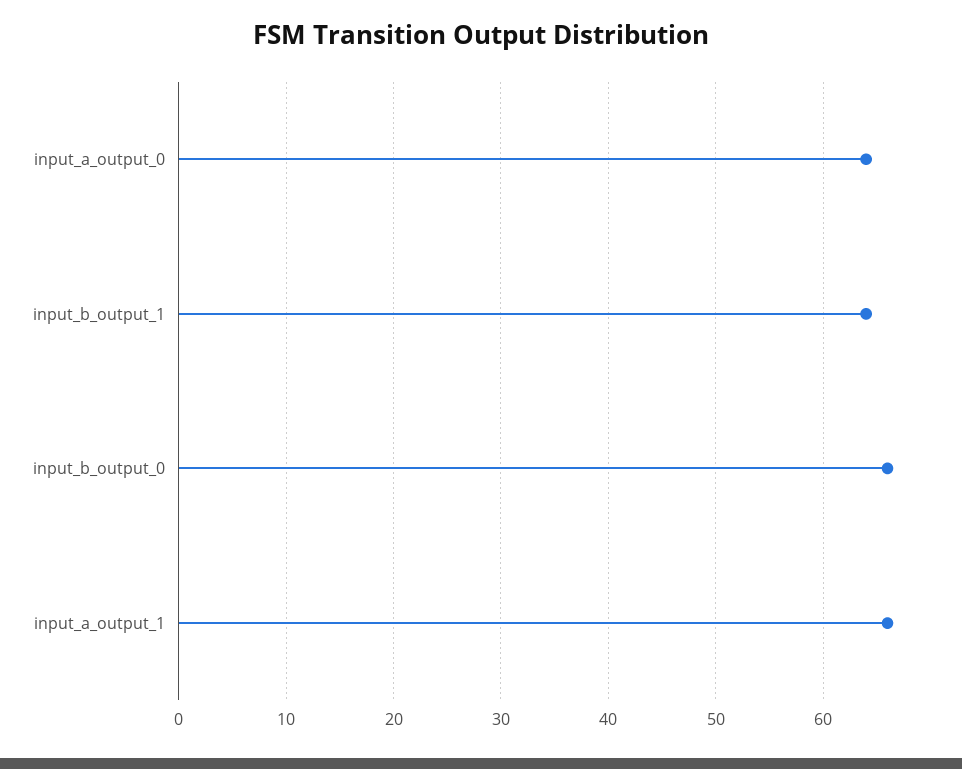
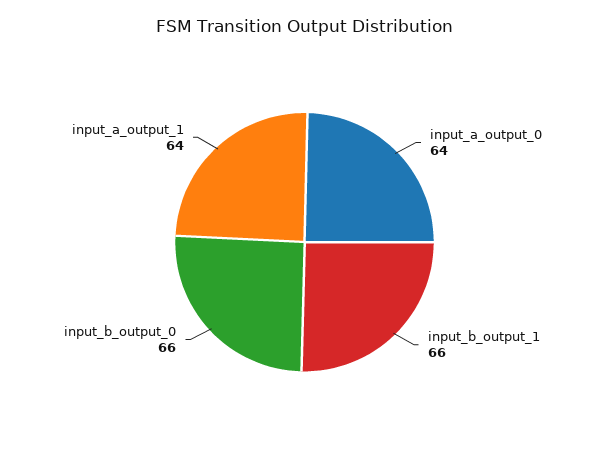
input_b_output_1: 64 -> 66
input_a_output_1: 66 -> 64

